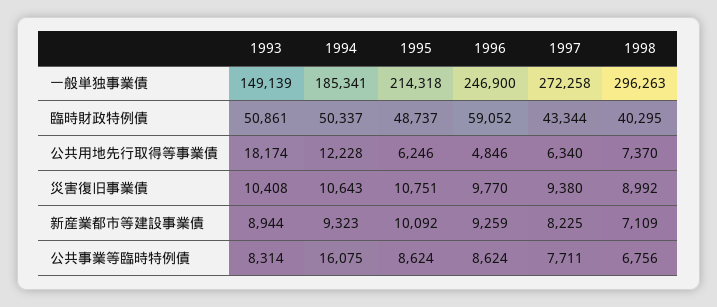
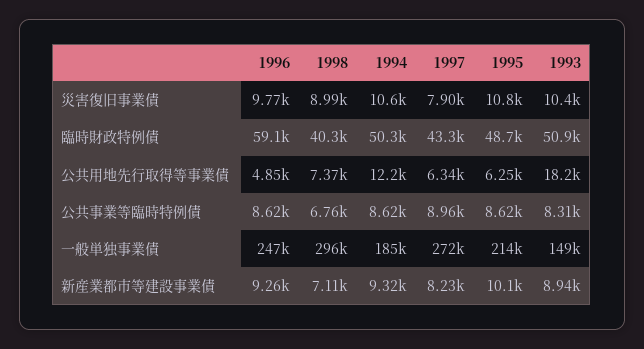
1997, 災害復旧事業債: 9380 -> 7900
1994, 公共事業等臨時特例債: 16075 -> 8620
1997, 公共事業等臨時特例債: 7711 -> 8960

